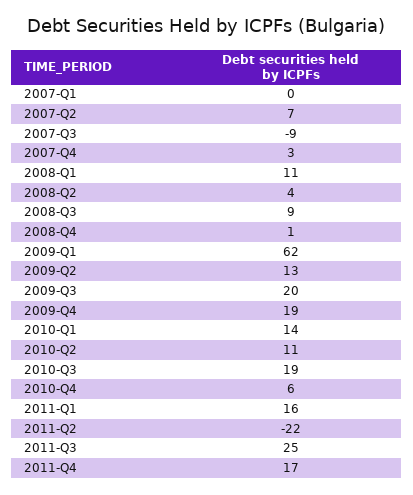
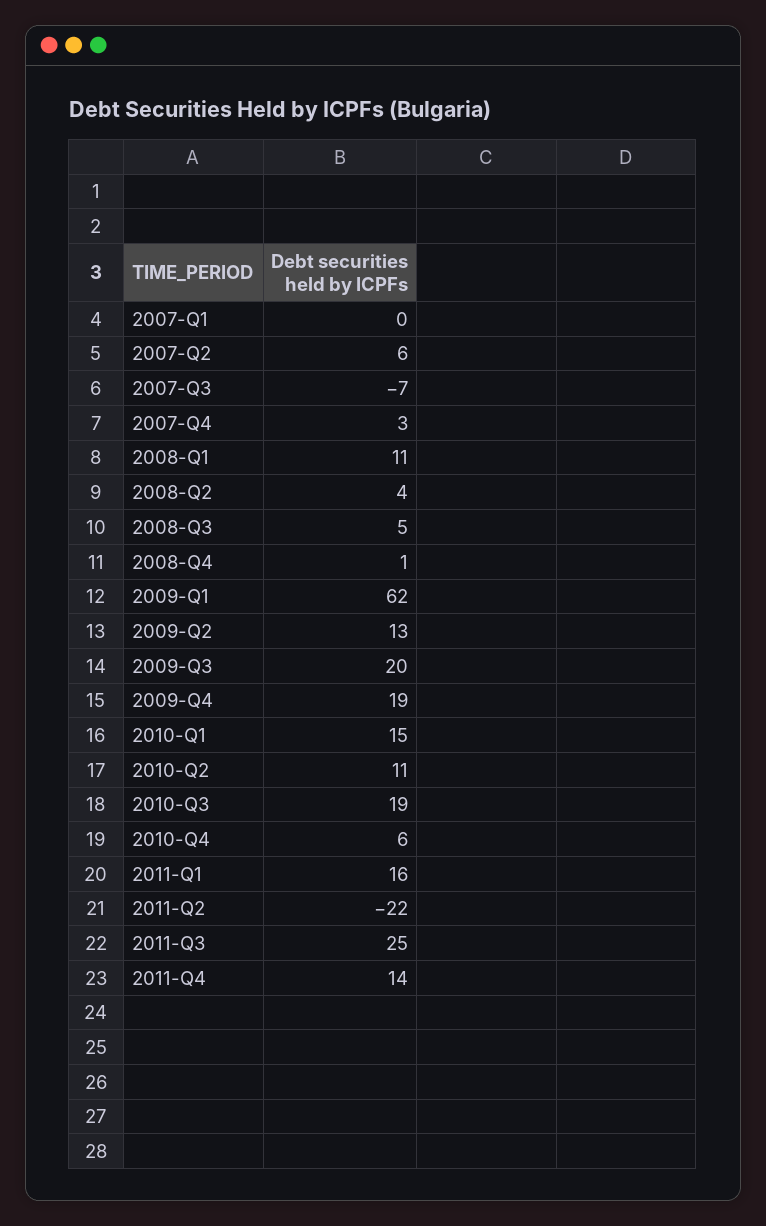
2007-Q2: 7 -> 6
2007-Q3: -9 -> -7
2008-Q3: 9 -> 5
2010-Q1: 14 -> 15
2011-Q4: 17 -> 14

